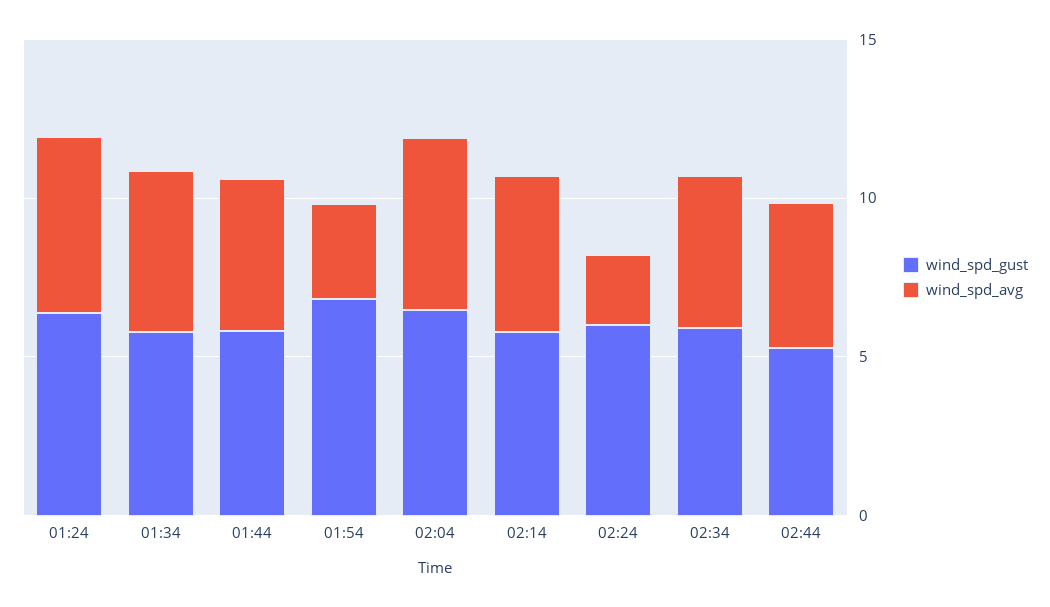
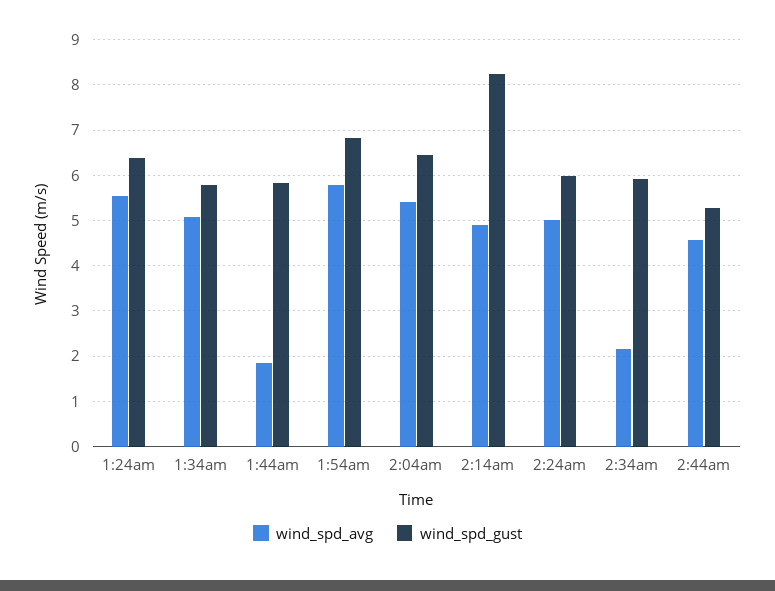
wind_spd_avg, 01:44: 5 -> 1.8
wind_spd_avg, 01:54: 3 -> 5.8
wind_spd_gust, 02:14: 6 -> 8.2
wind_spd_avg, 02:24: 2 -> 5
wind_spd_avg, 02:34: 5 -> 2.2

